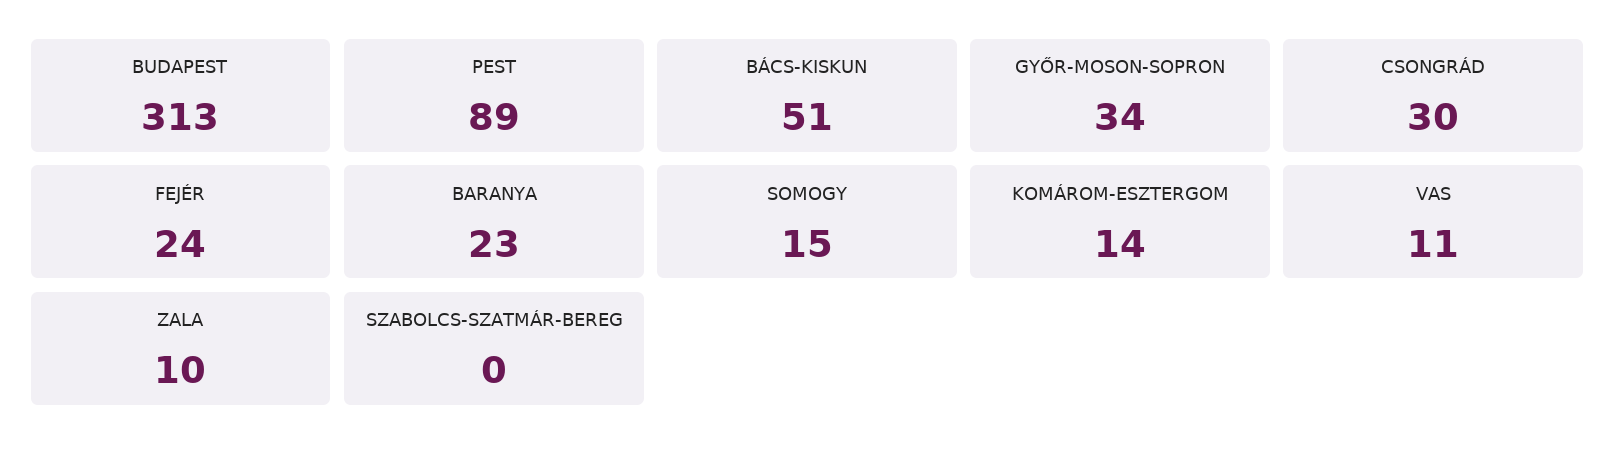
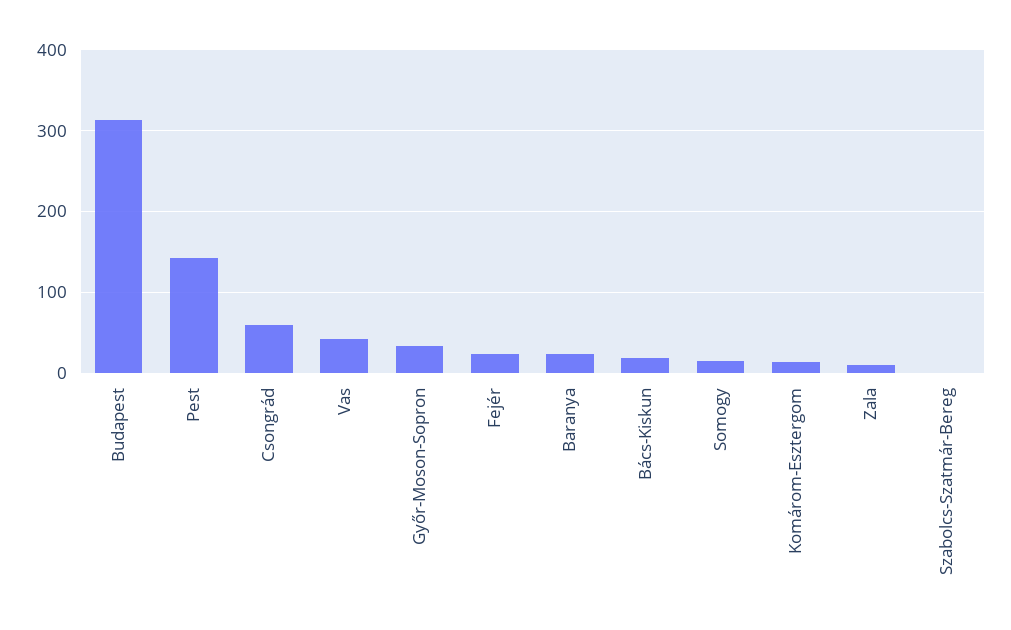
PEST: 89 -> 140
BÁCS-KISKUN: 51 -> 20
CSONGRÁD: 30 -> 60
VAS: 11 -> 40

